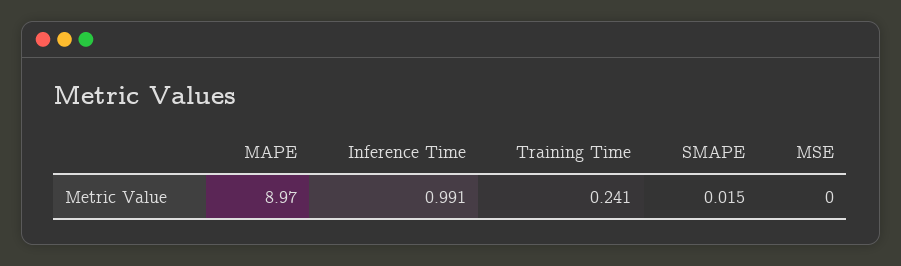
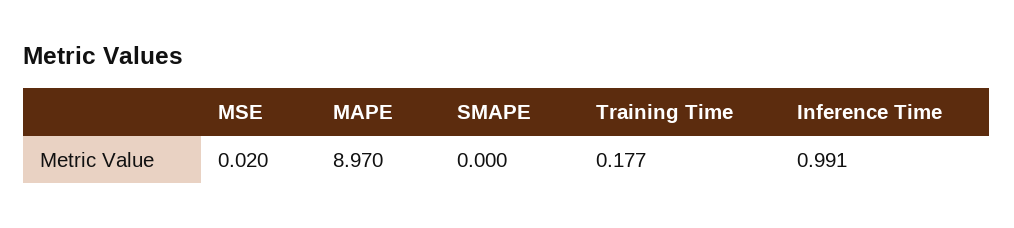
Training Time: 0.241 -> 0.177
SMAPE: 0.015 -> 0
MSE: 0 -> 0.02

